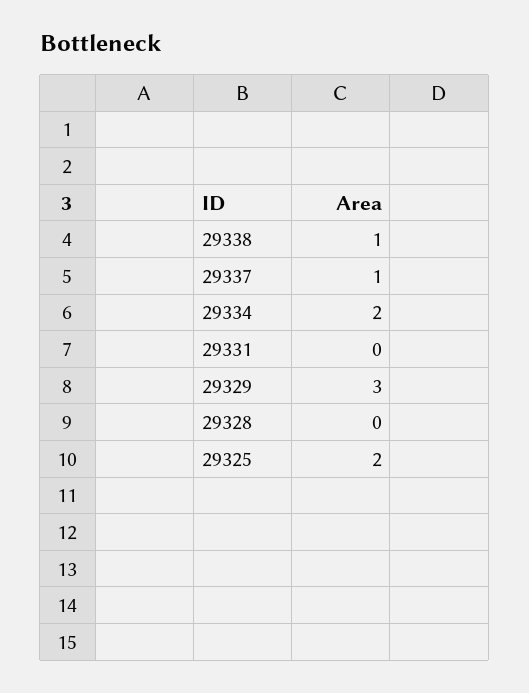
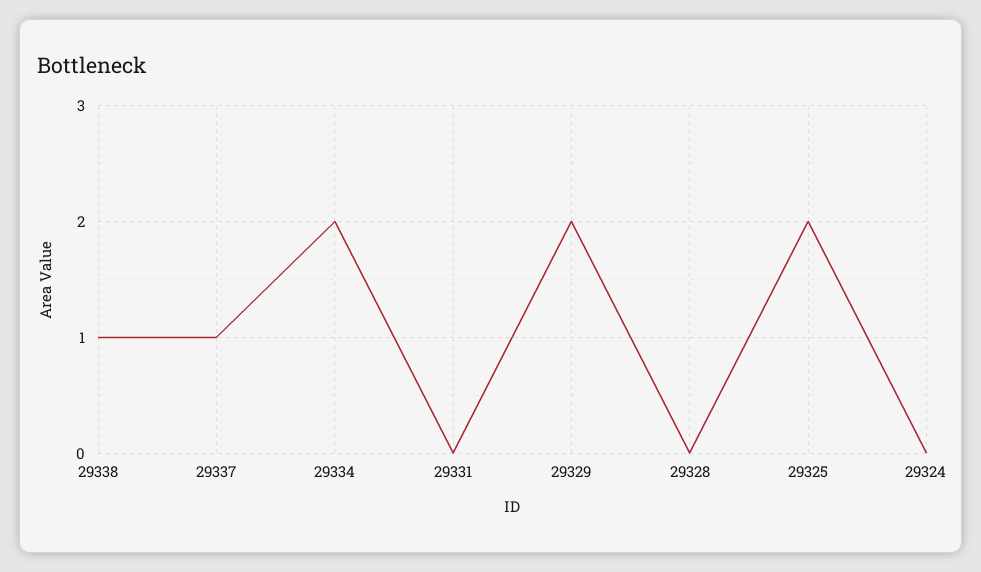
29329: 3 -> 2
29324: none -> 0

